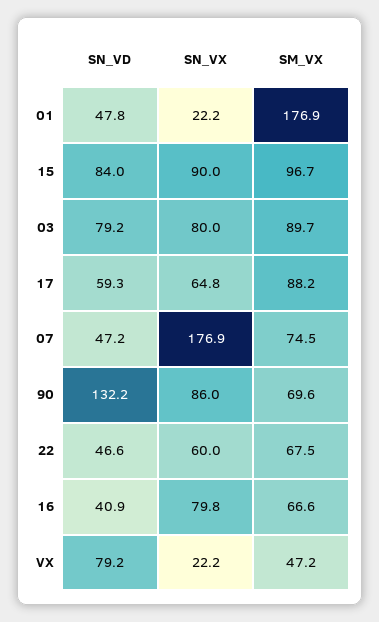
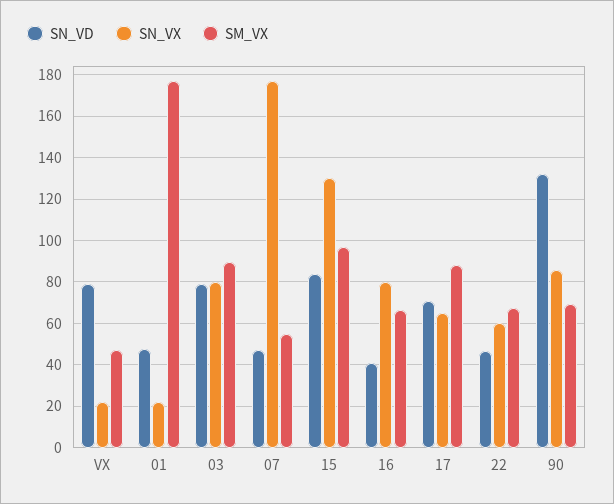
SN_VX, 15: 90 -> 130
SN_VD, 17: 59.3 -> 70
SM_VX, 07: 74.5 -> 55

